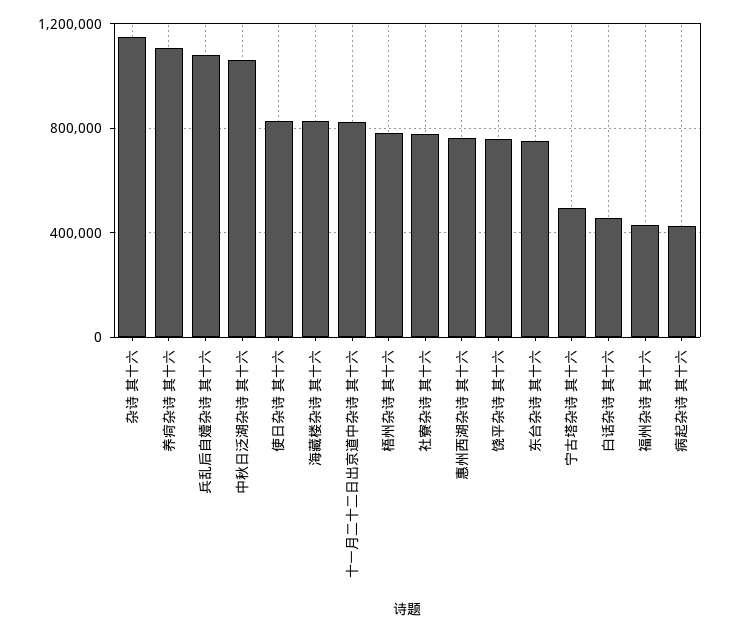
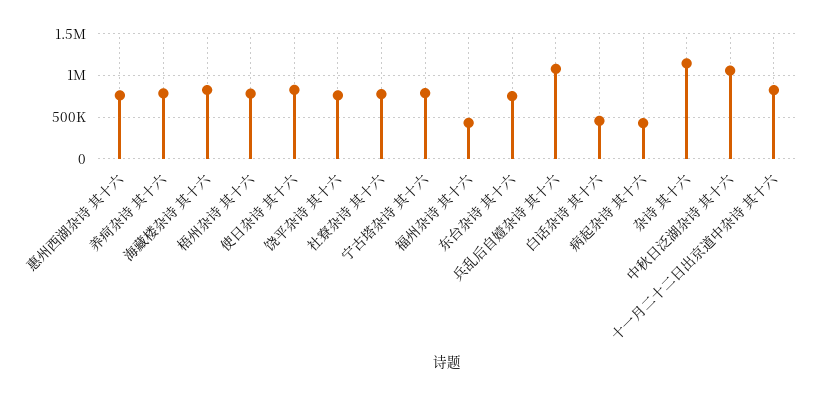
养疴杂诗 其十六: 1100000 -> 800000
宁古塔杂诗 其十六: 500000 -> 800000

